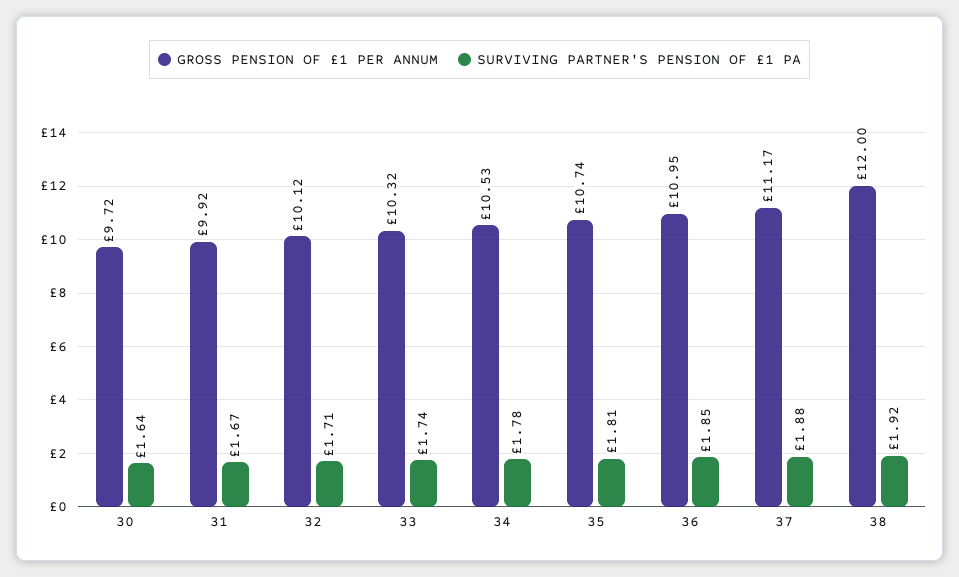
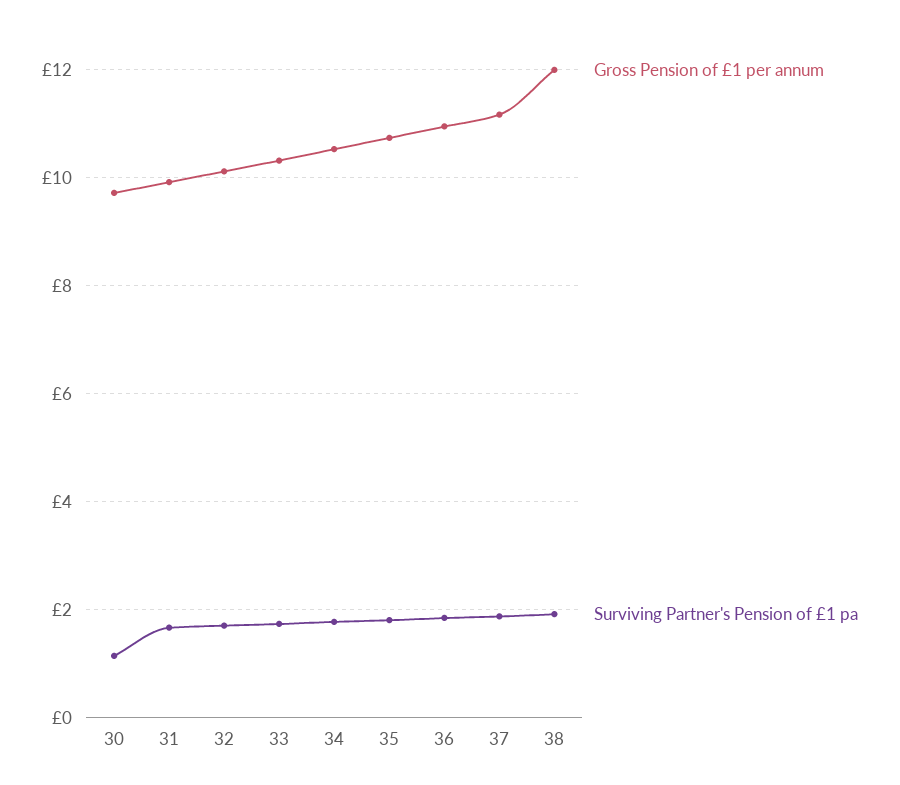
SURVIVING PARTNER'S PENSION OF £1 PA, 30: 1.64 -> 1.2

